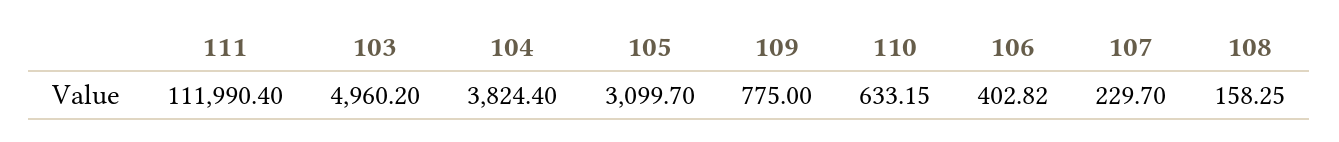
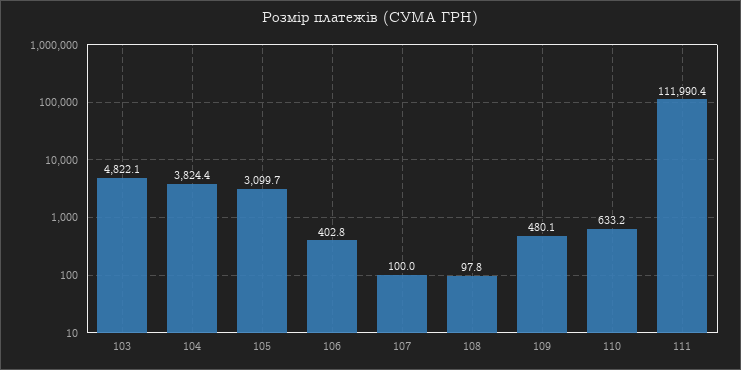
103: 4960.2 -> 4822.1
109: 775 -> 480.1
107: 229.7 -> 100
108: 158.25 -> 97.8

